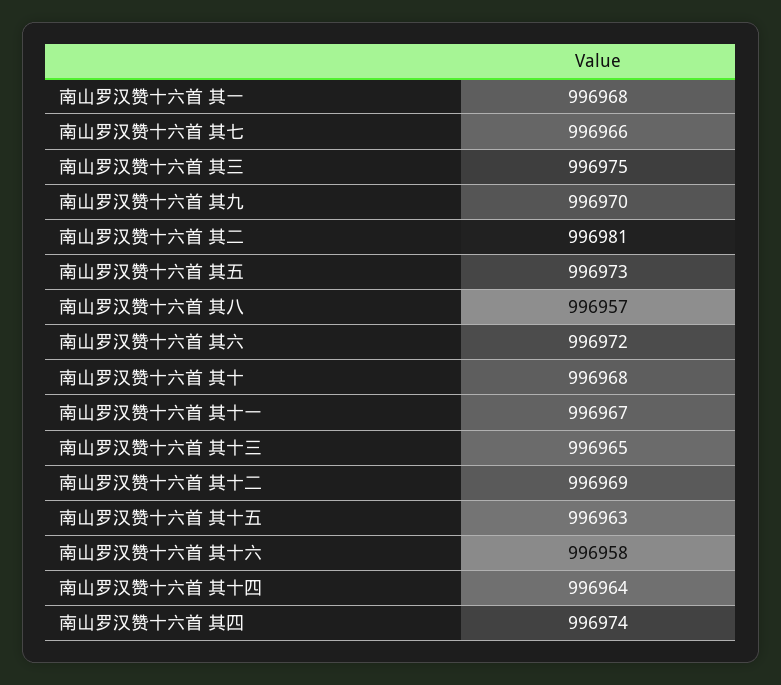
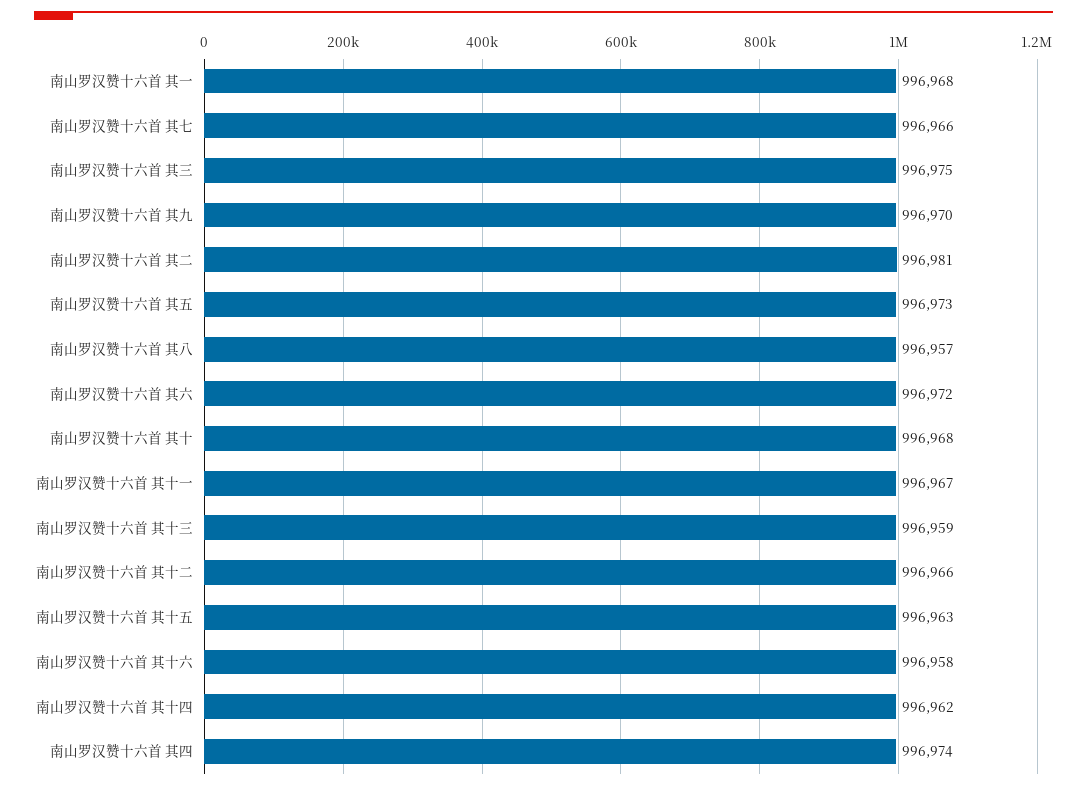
南山罗汉赞十六首 其十三: 996965 -> 996959
南山罗汉赞十六首 其十二: 996969 -> 996966
南山罗汉赞十六首 其十四: 996964 -> 996962

